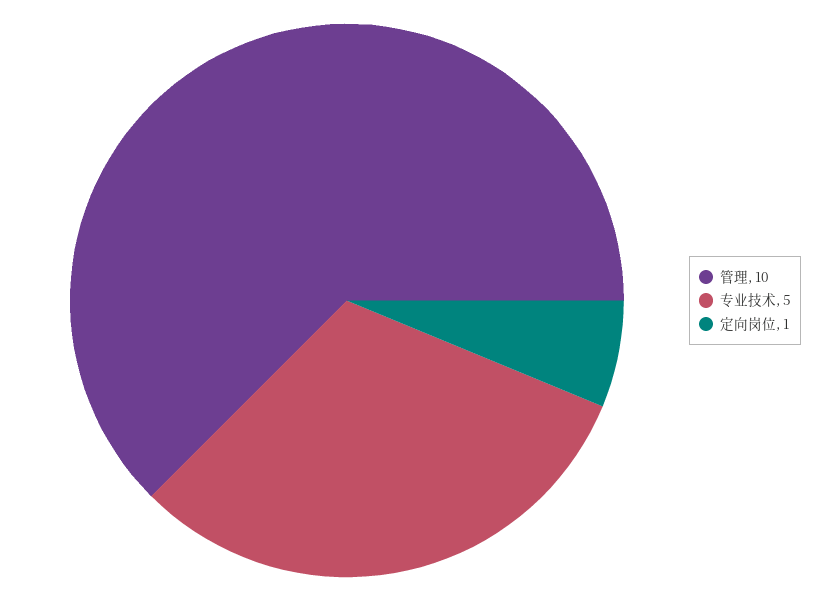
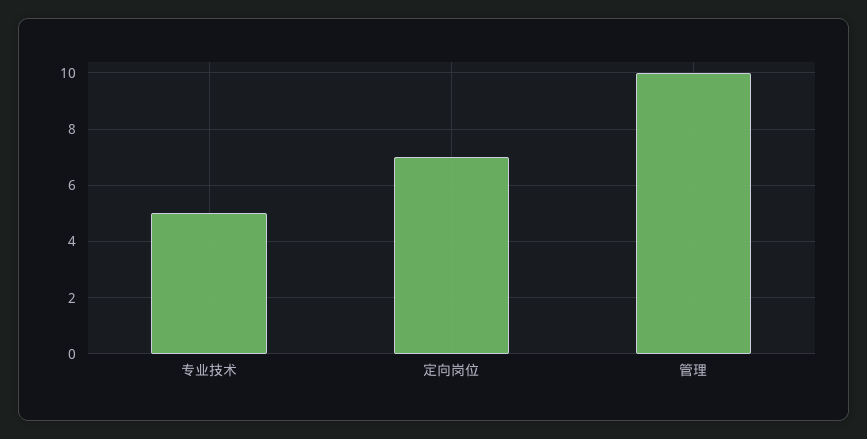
定向岗位: 1 -> 7

